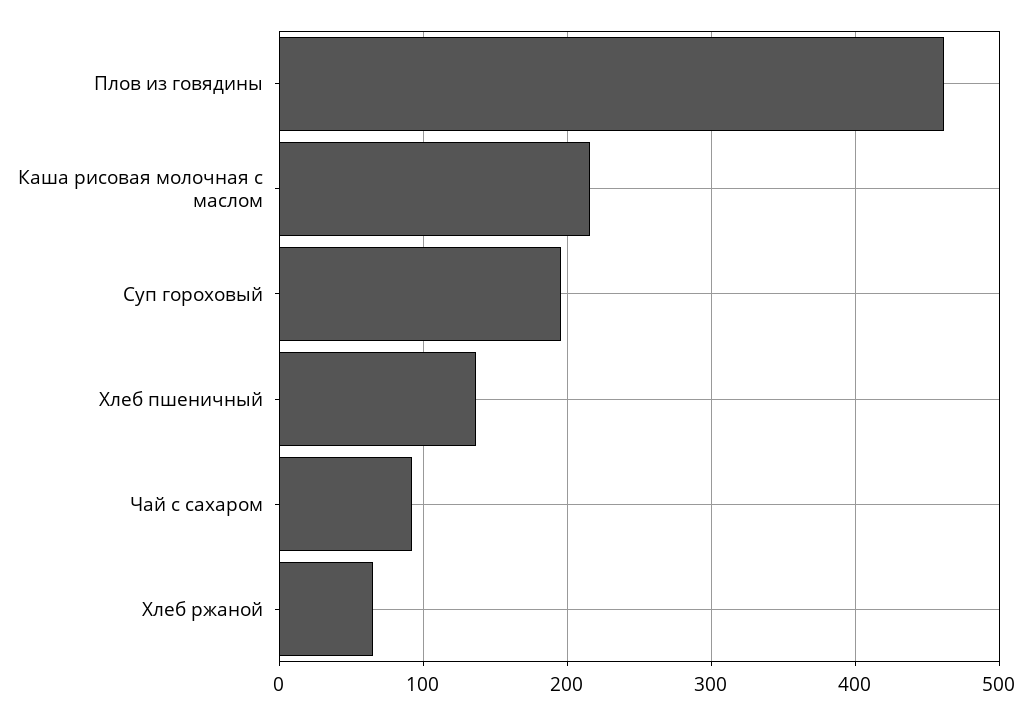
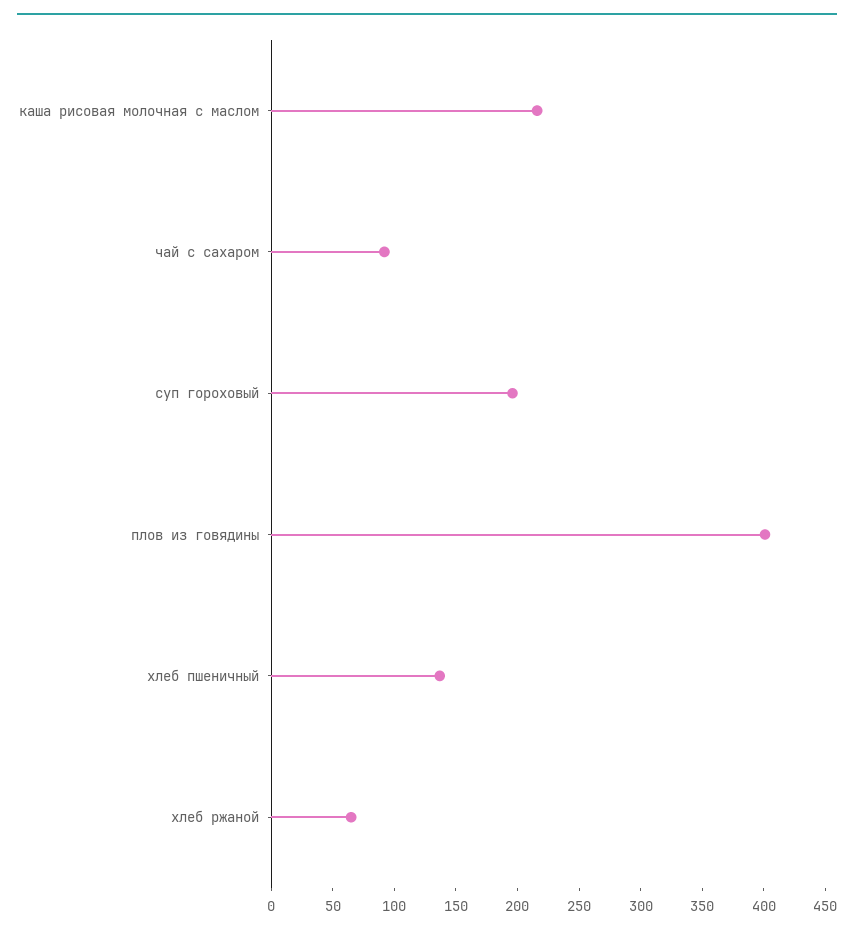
Плов из говядины: 460 -> 400

